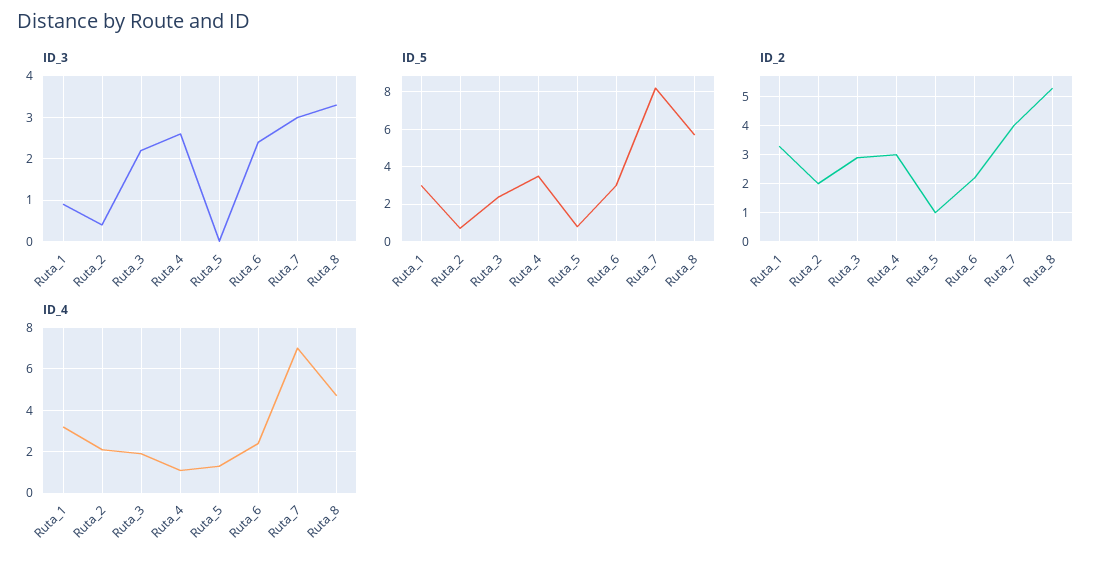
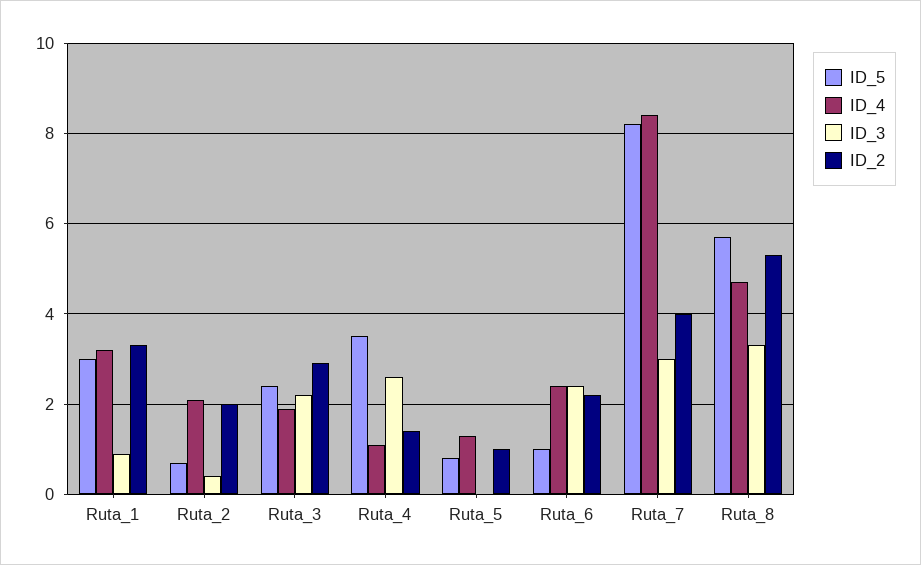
ID_5, Ruta_6: 3 -> 1
ID_2, Ruta_4: 3 -> 1.5
ID_4, Ruta_7: 7 -> 8.5

